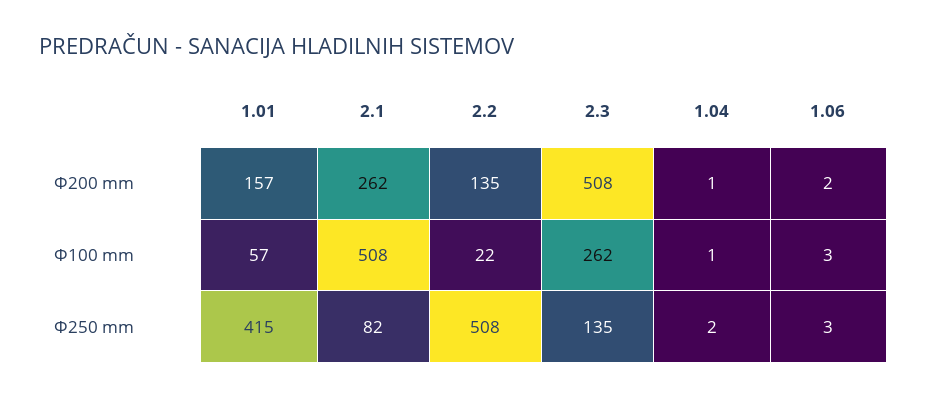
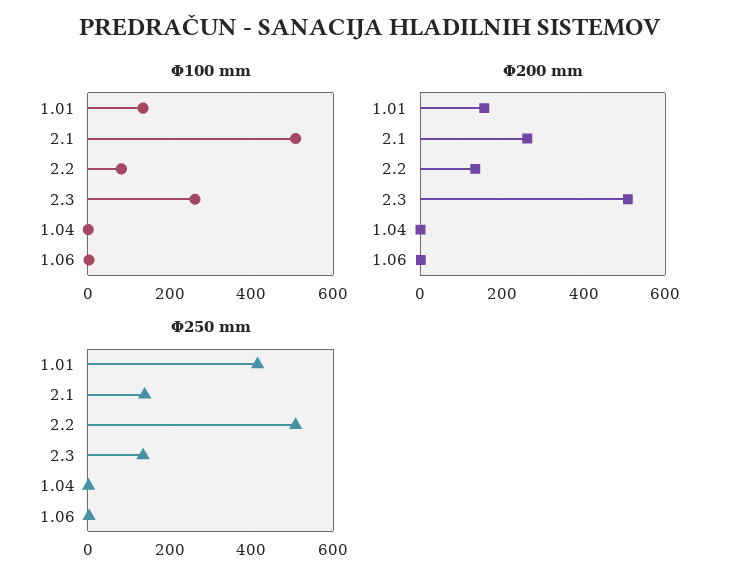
Φ100 mm, 1.01: 57 -> 140
Φ100 mm, 2.2: 22 -> 80
Φ250 mm, 2.1: 82 -> 140

